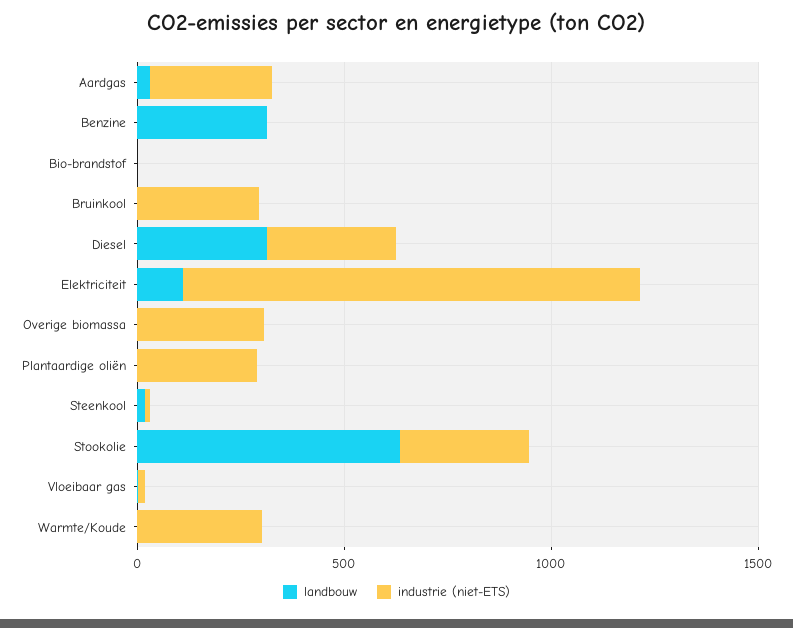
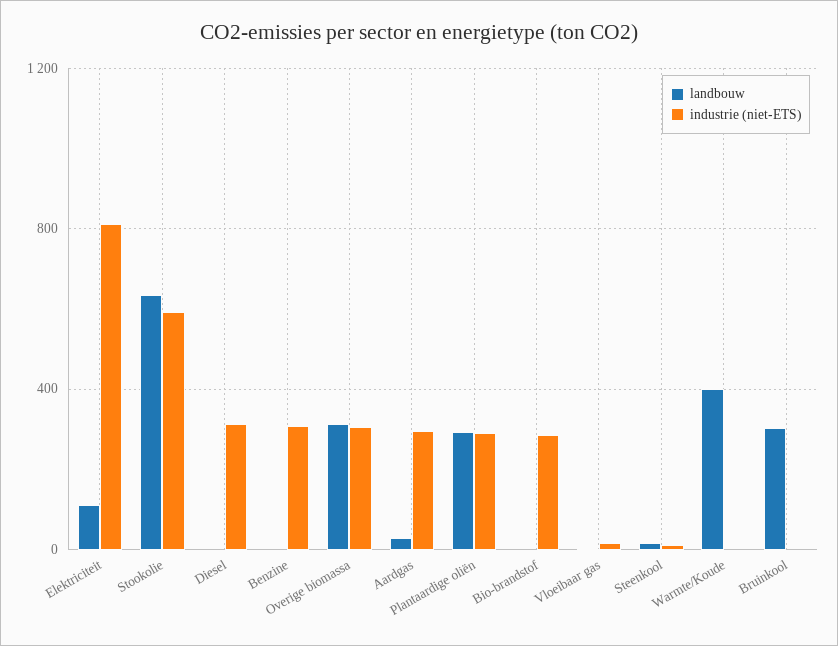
landbouw, Benzine: 300 -> 0
industrie (niet-ETS), Benzine: 0 -> 300
industrie (niet-ETS), Bio-brandstof: 0 -> 300
landbouw, Bruinkool: 0 -> 300
industrie (niet-ETS), Bruinkool: 300 -> 0
landbouw, Diesel: 300 -> 0
industrie (niet-ETS), Elektriciteit: 1100 -> 800
landbouw, Overige biomassa: 0 -> 300
landbouw, Plantaardige oliën: 0 -> 300
industrie (niet-ETS), Stookolie: 300 -> 600
landbouw, Warmte/Koude: 0 -> 400
industrie (niet-ETS), Warmte/Koude: 300 -> 0

